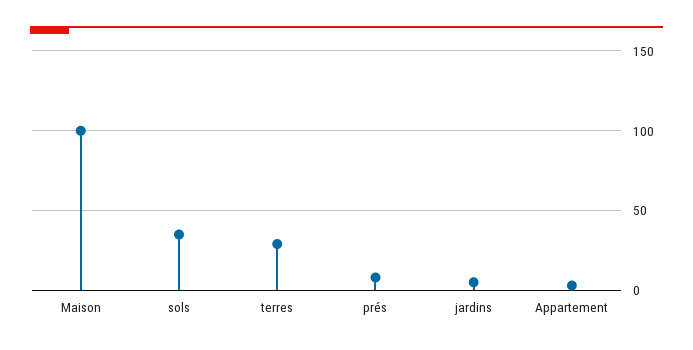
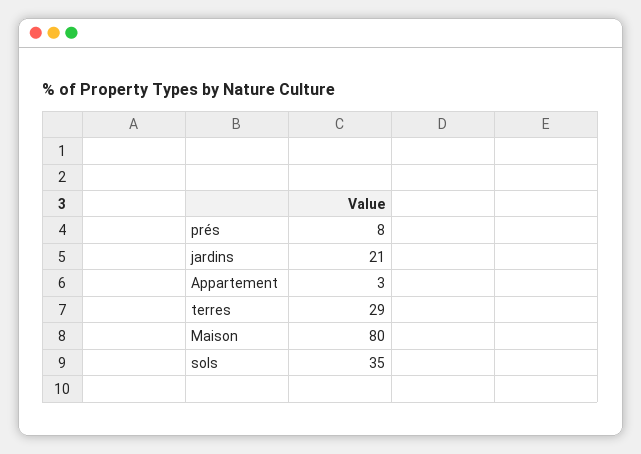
Maison: 100 -> 80
jardins: 5 -> 21

